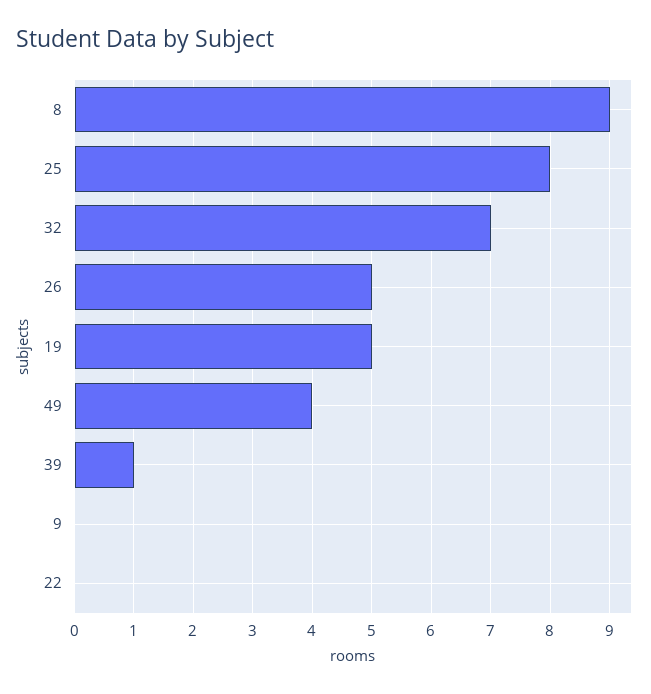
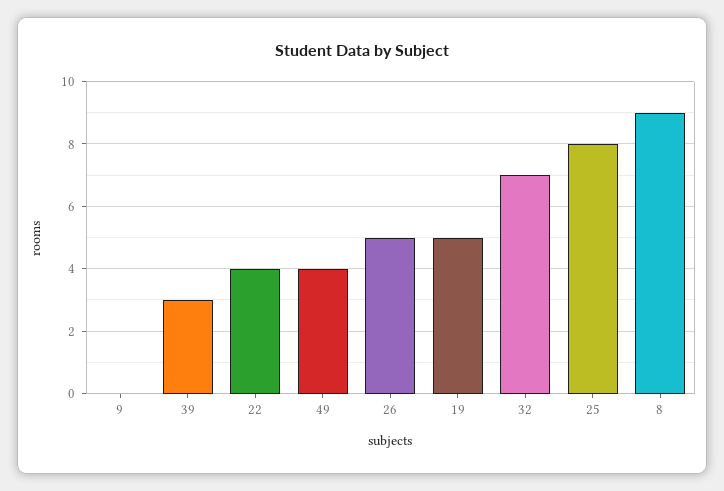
39: 1 -> 3
22: 0 -> 4

